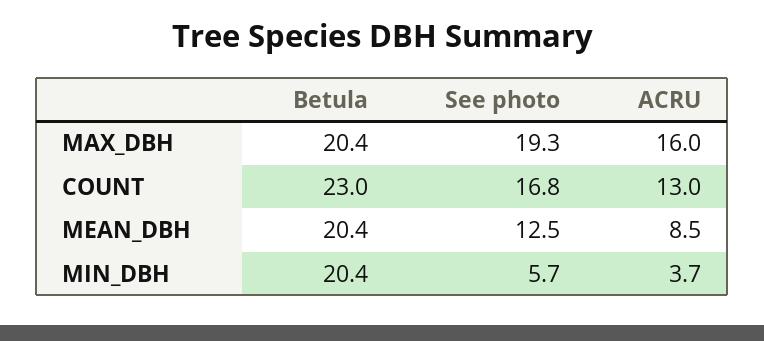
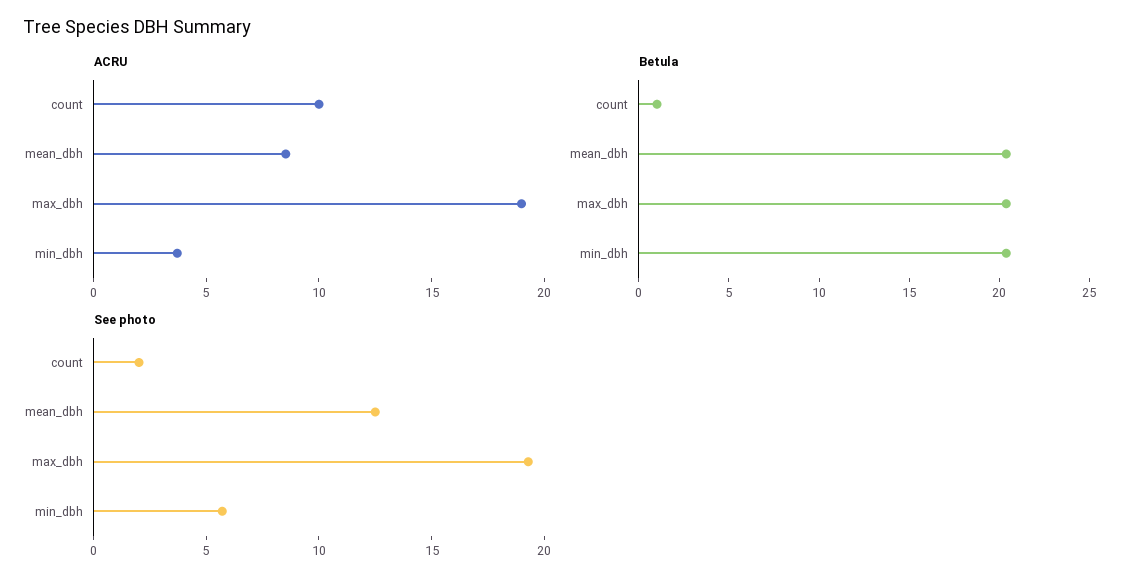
ACRU, MAX_DBH: 16 -> 19
Betula, COUNT: 23 -> 1
See photo, COUNT: 16.8 -> 2
ACRU, COUNT: 13 -> 10

